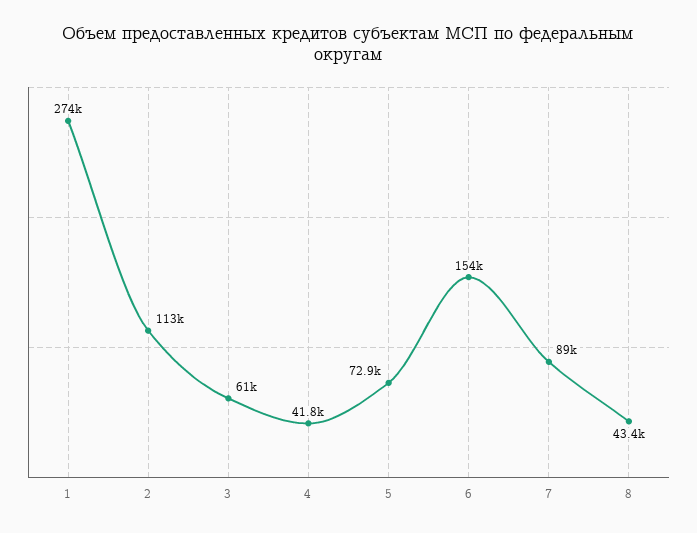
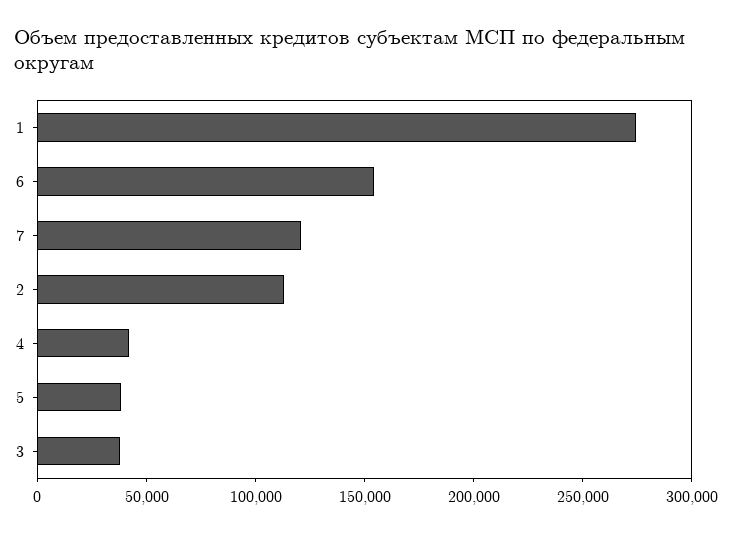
3: 61000 -> 40000
5: 72900 -> 40000
7: 89000 -> 120000
8: 43400 -> none

